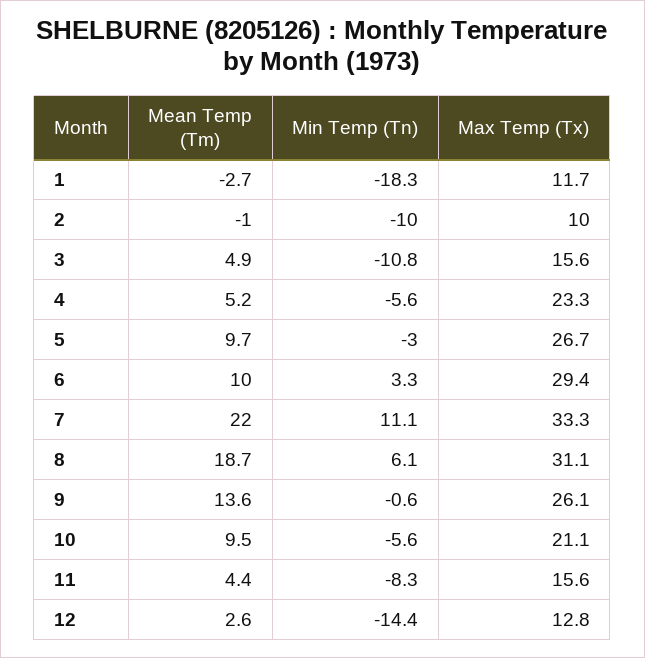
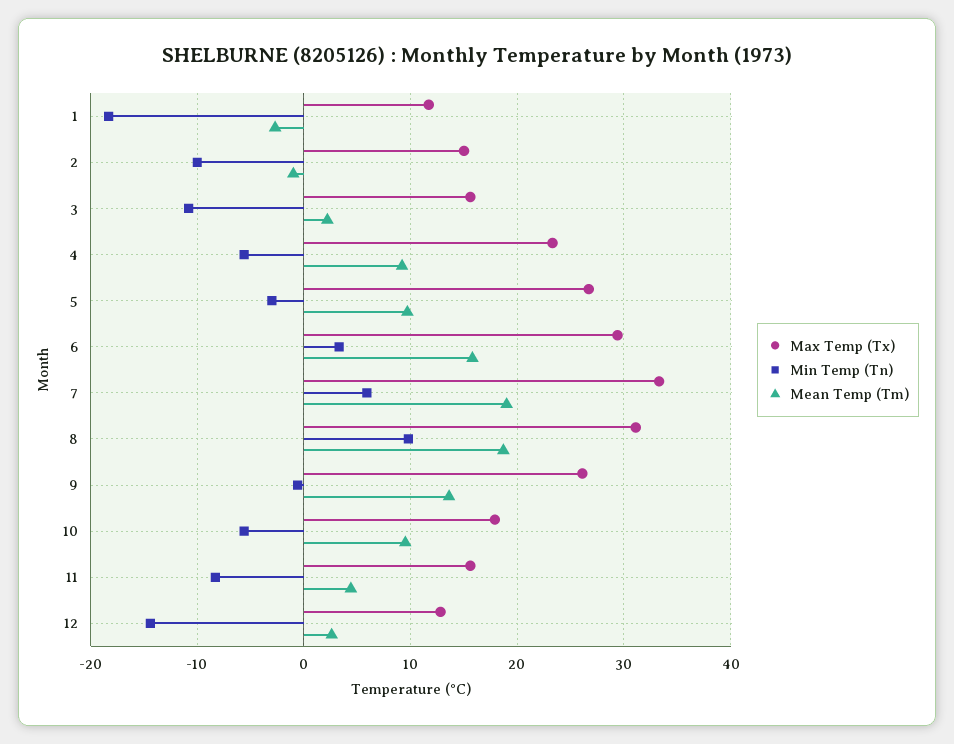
Max Temp (Tx), 2: 10 -> 15
Mean Temp (Tm), 3: 4.9 -> 2
Mean Temp (Tm), 4: 5.2 -> 9
Mean Temp (Tm), 6: 10 -> 16
Mean Temp (Tm), 7: 22 -> 19
Min Temp (Tn), 7: 11.1 -> 6
Min Temp (Tn), 8: 6.1 -> 10
Max Temp (Tx), 10: 21.1 -> 18

